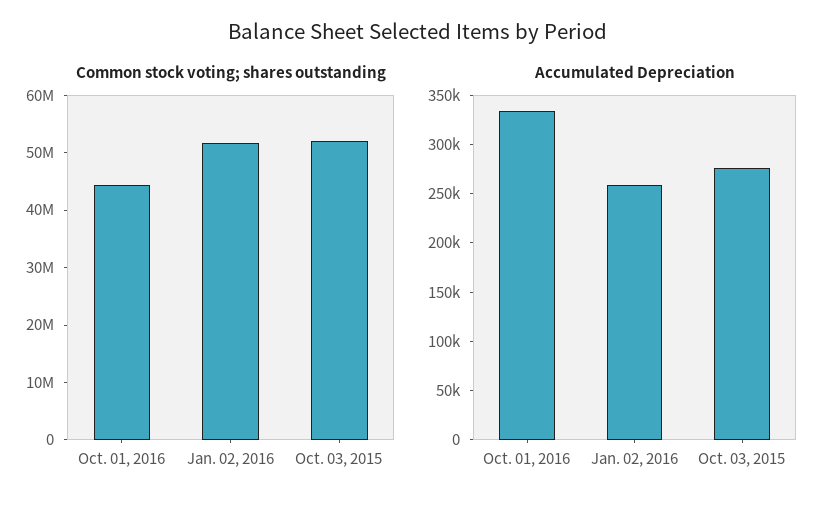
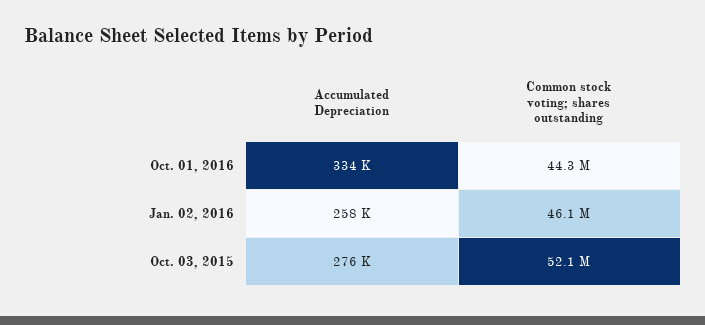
Common stock voting; shares outstanding, Jan. 02, 2016: 52000000 -> 46100000

